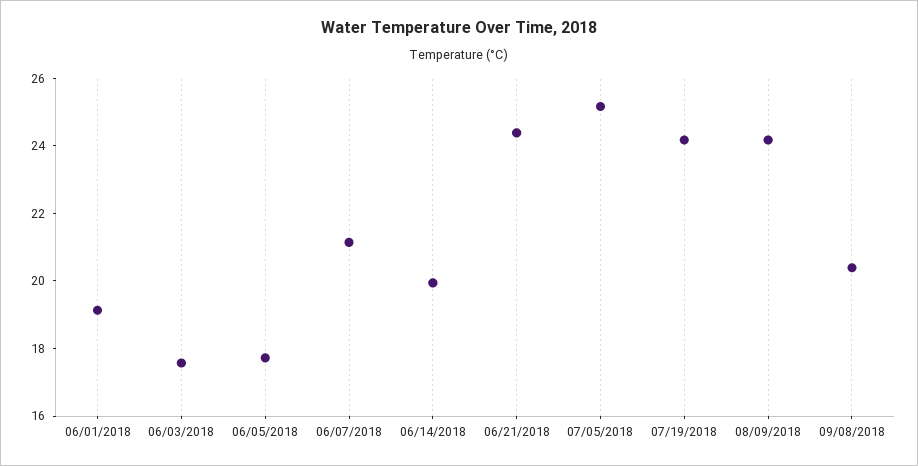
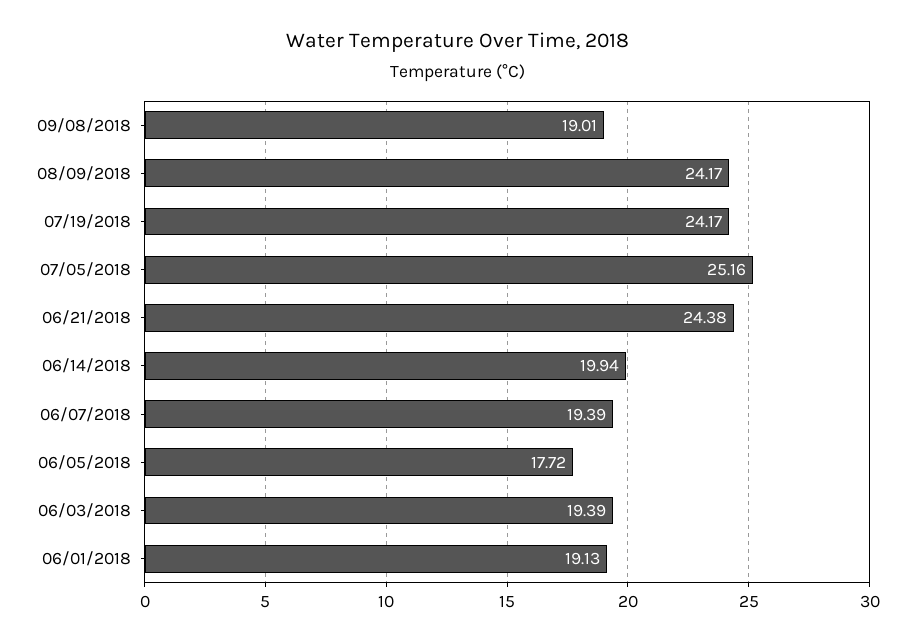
06/03/2018: 17.5 -> 19.39
06/07/2018: 21 -> 19.39
09/08/2018: 20.5 -> 19.01

